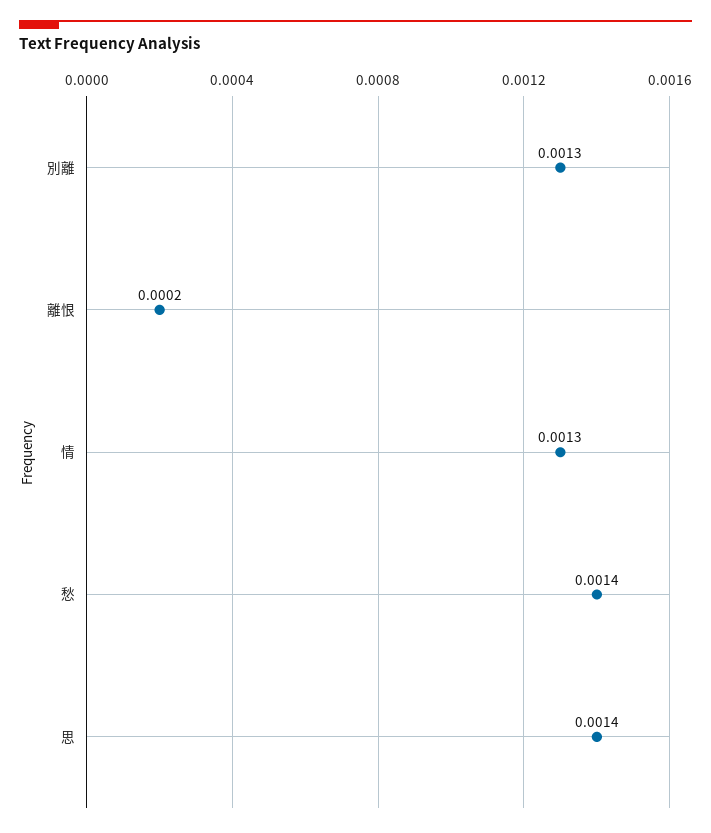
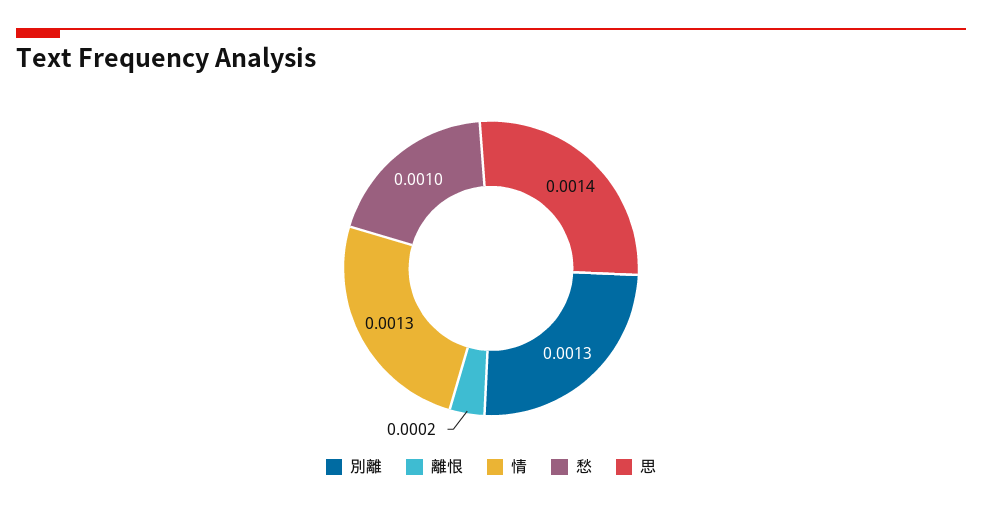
愁: 0.0014 -> 0.001

